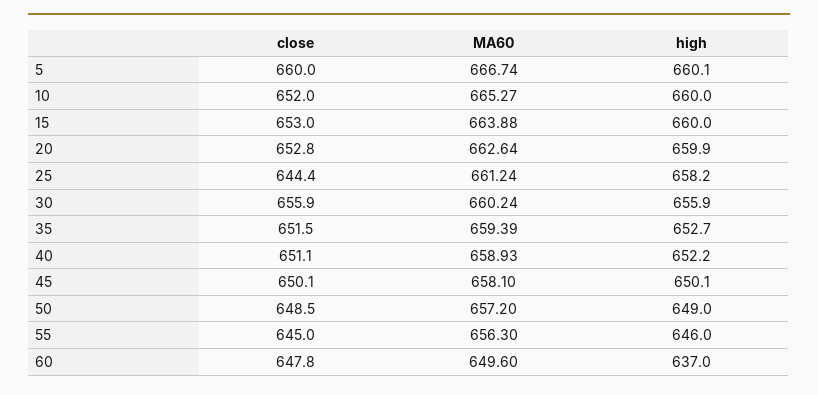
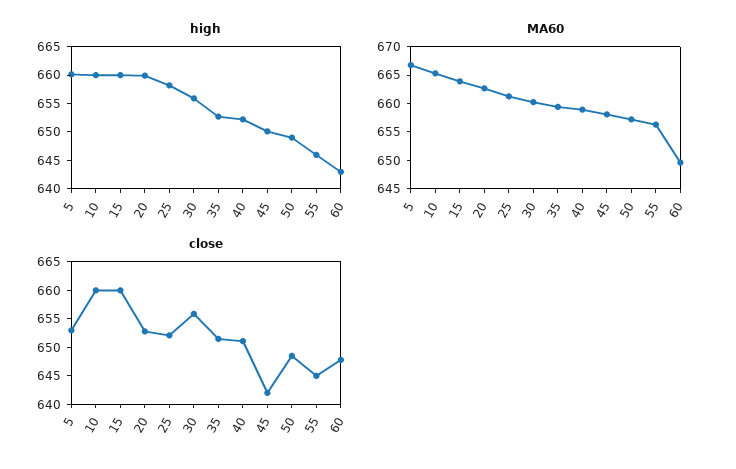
close, 5: 660 -> 652.5
close, 10: 652 -> 660
close, 15: 653 -> 660
close, 25: 644.4 -> 652.5
close, 45: 650.1 -> 642.5
high, 60: 637 -> 642.5

